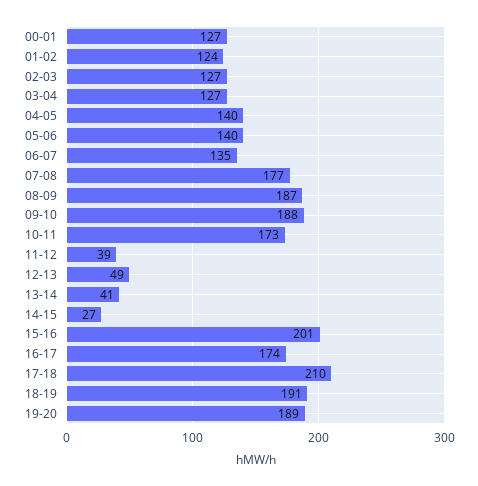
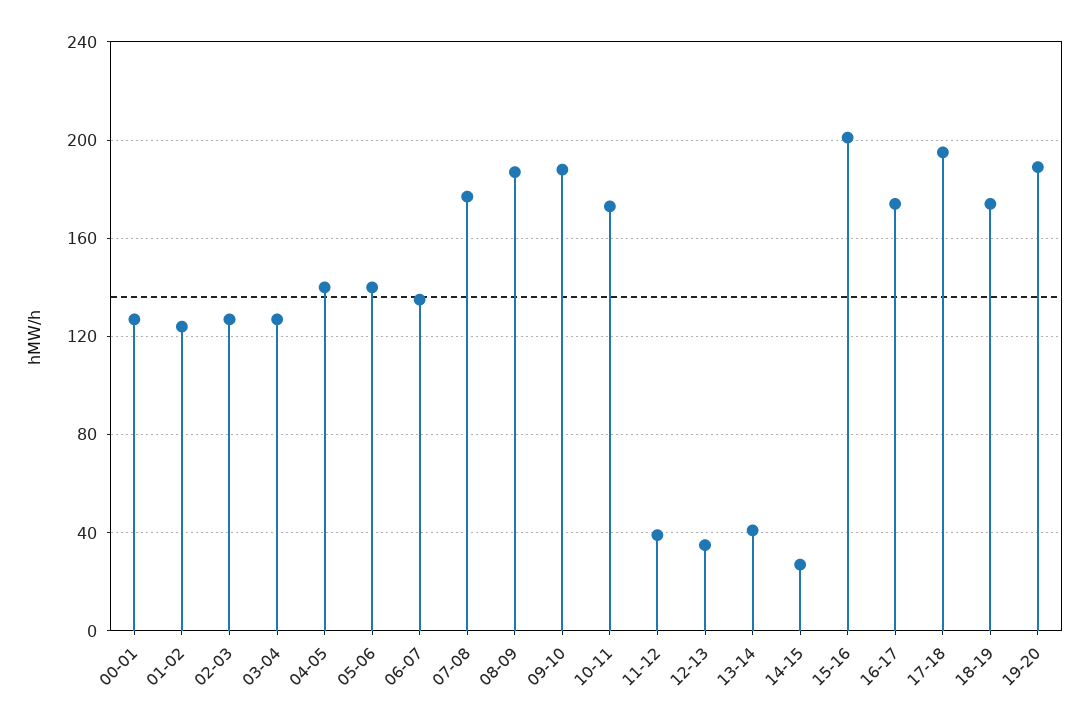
12-13: 49 -> 35
17-18: 210 -> 195
18-19: 191 -> 175

